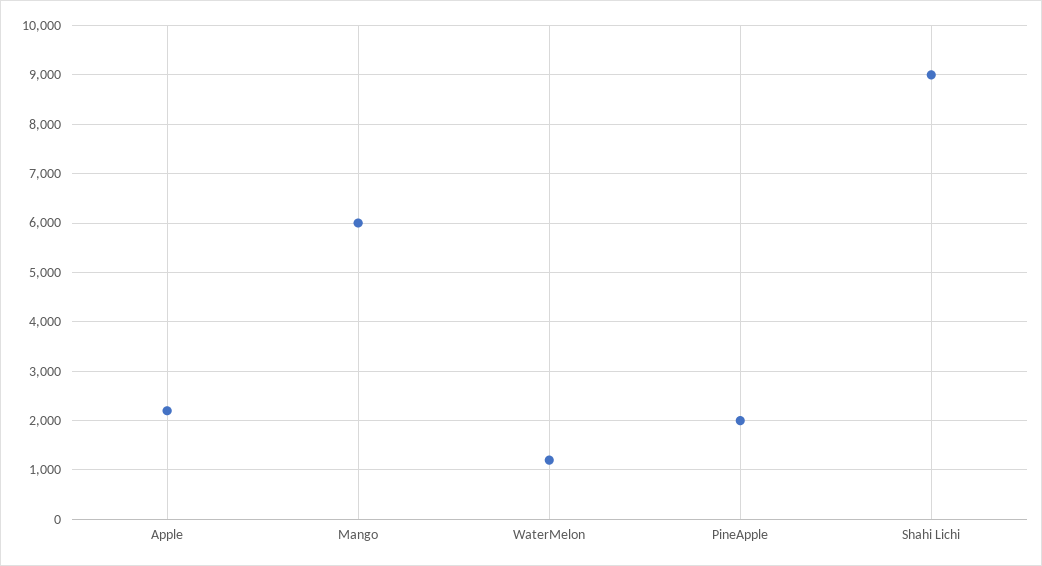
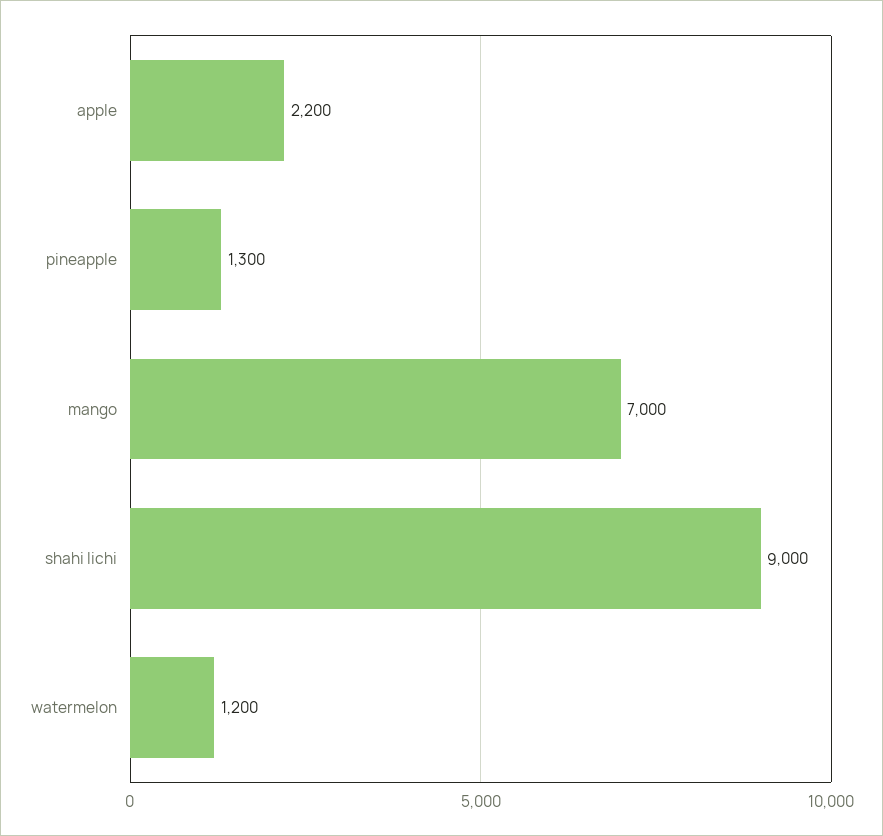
Mango: 6000 -> 7000
PineApple: 2000 -> 1300

